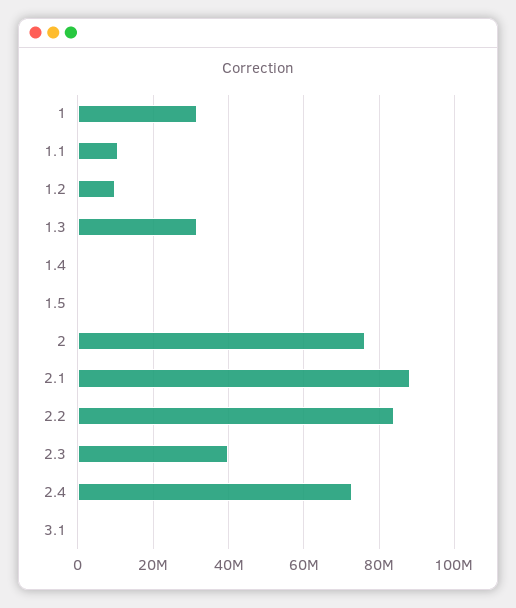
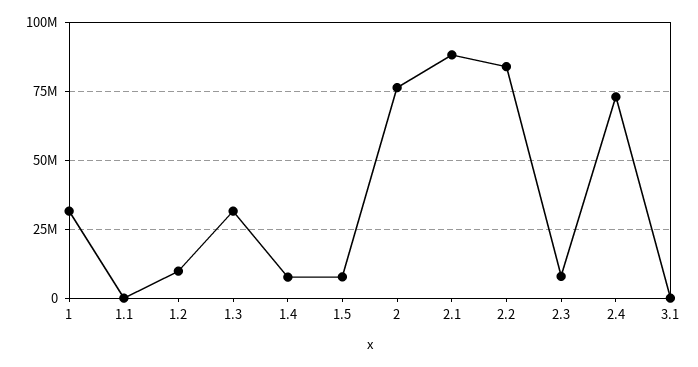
1.1: 10000000 -> 0
1.4: 0 -> 7500000
1.5: 0 -> 7500000
2.3: 40000000 -> 7500000

